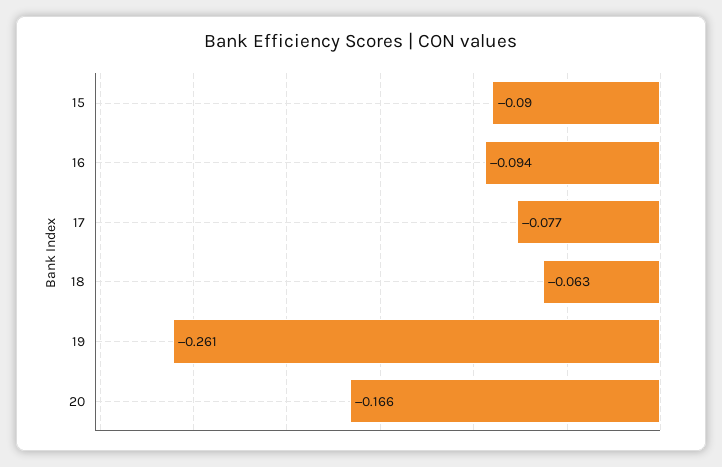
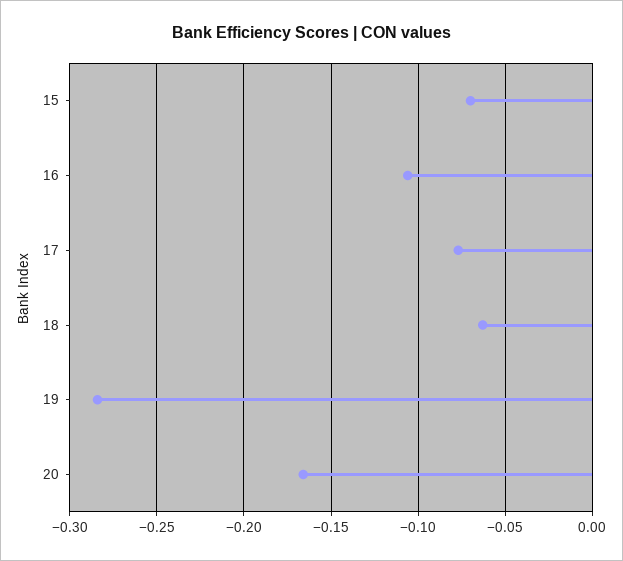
15: -0.09 -> -0.07
16: -0.094 -> -0.105
19: -0.261 -> -0.285

